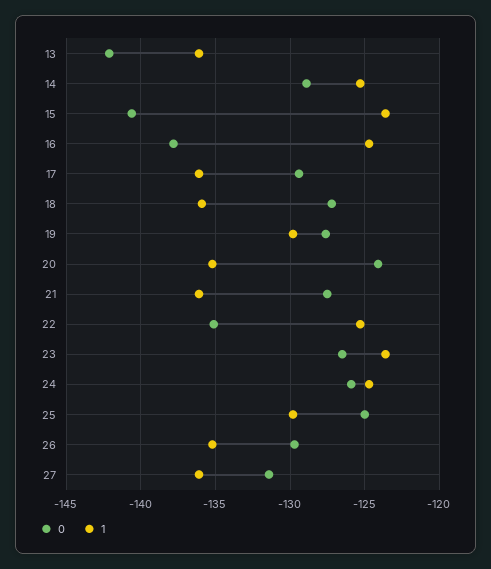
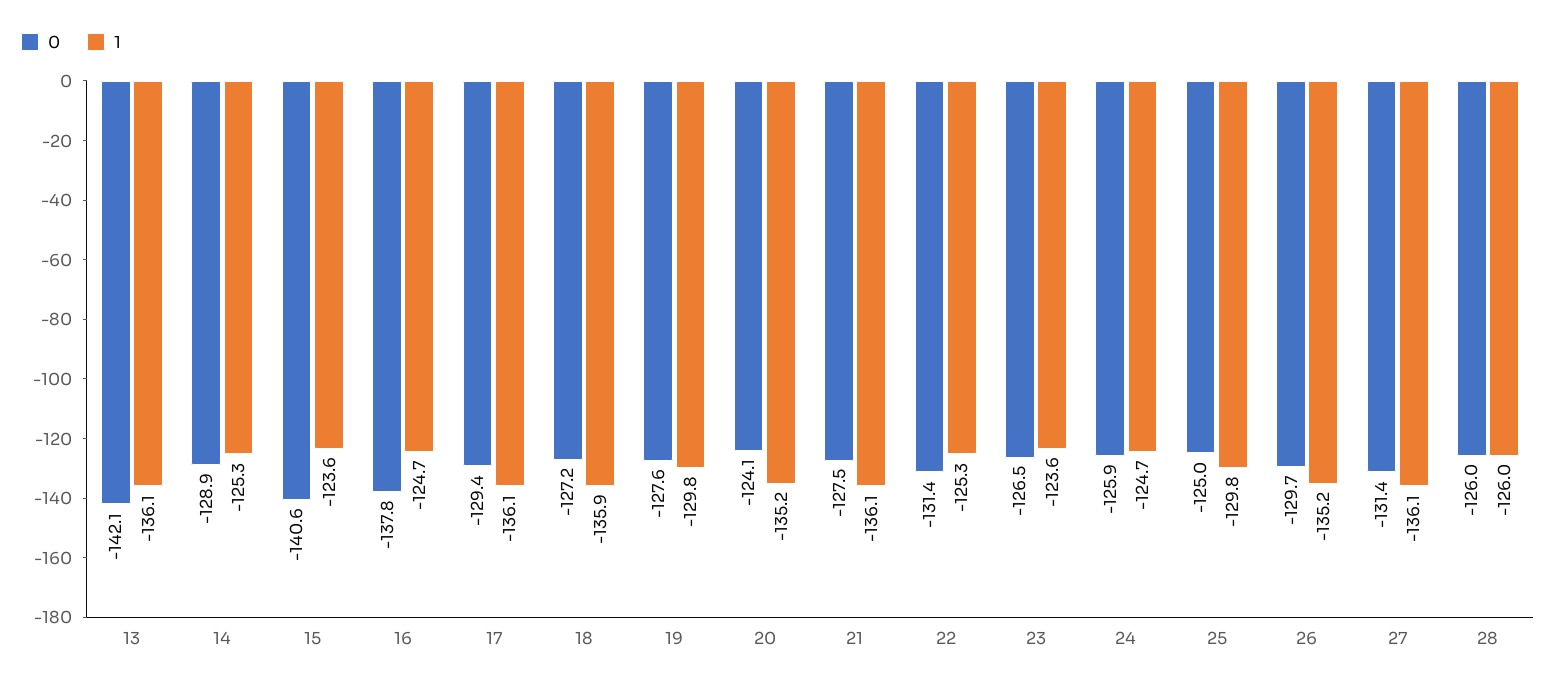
0, 22: -135 -> -131.4
0, 28: none -> -126
1, 28: none -> -126

